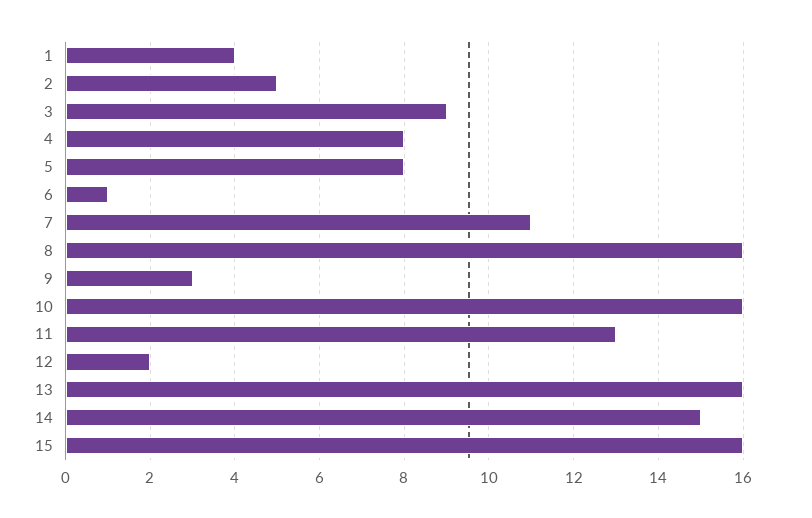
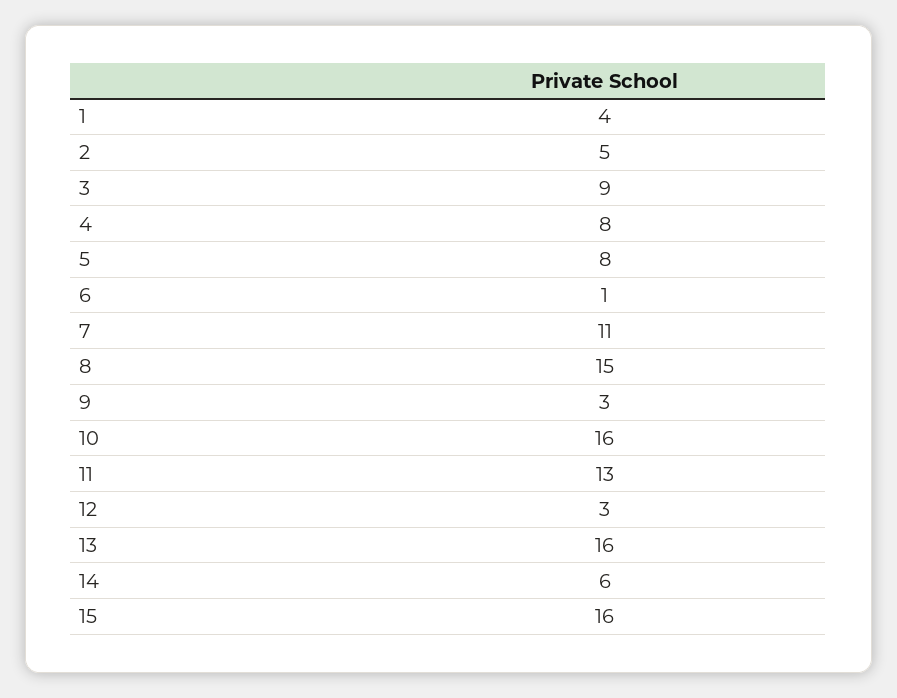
8: 16 -> 15
12: 2 -> 3
14: 15 -> 6

